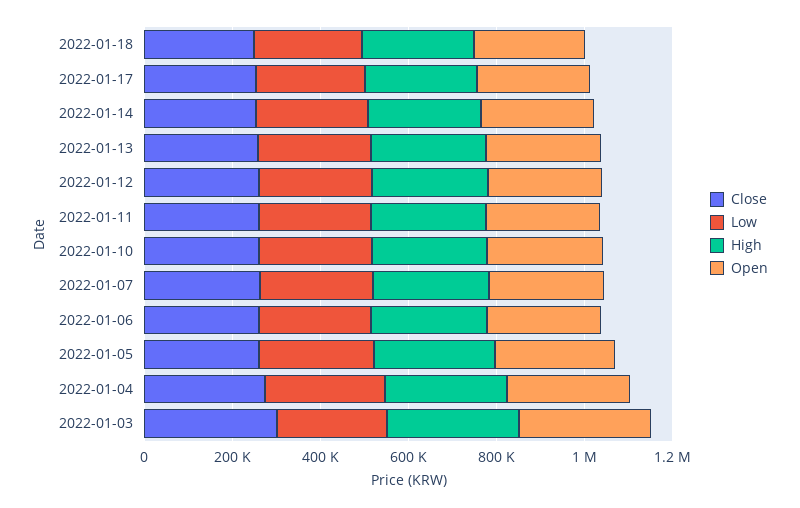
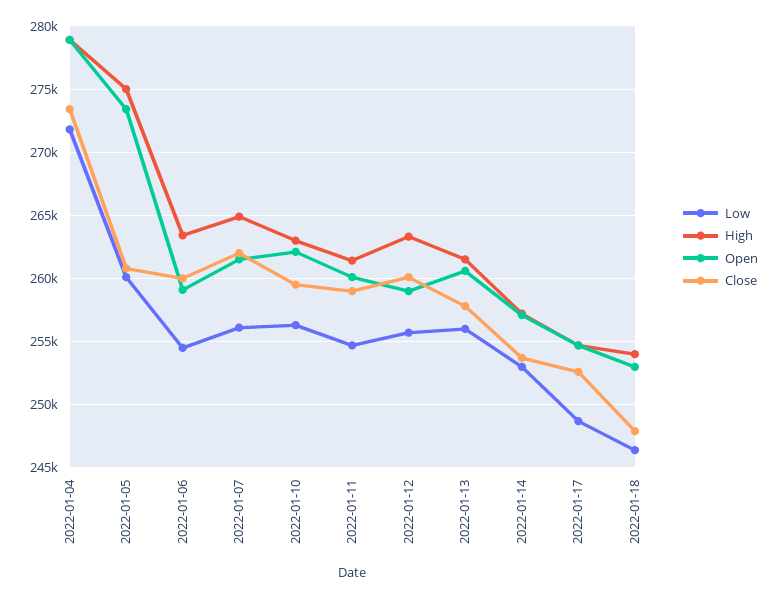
Close, 2022-01-03: 300000 -> none
Low, 2022-01-03: 250000 -> none
High, 2022-01-03: 300000 -> none
Open, 2022-01-03: 300000 -> none

